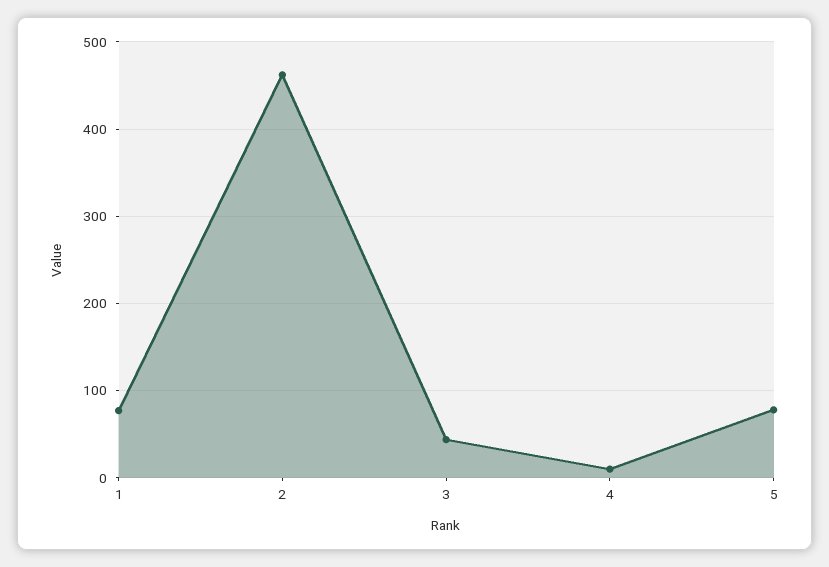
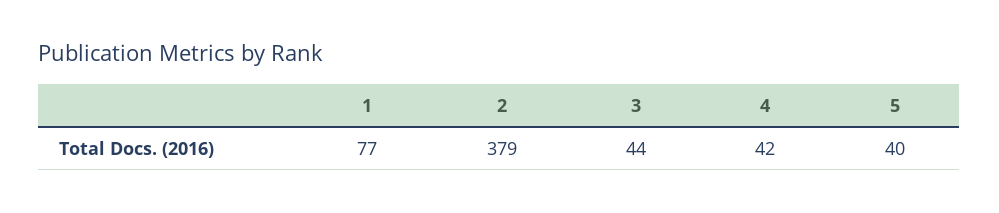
2: 460 -> 379
4: 10 -> 42
5: 80 -> 40

